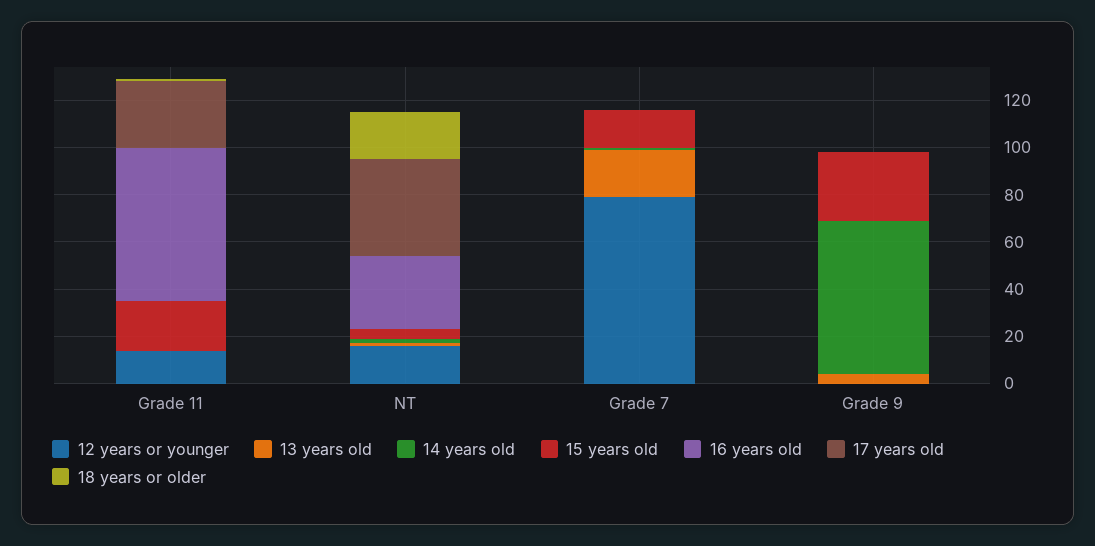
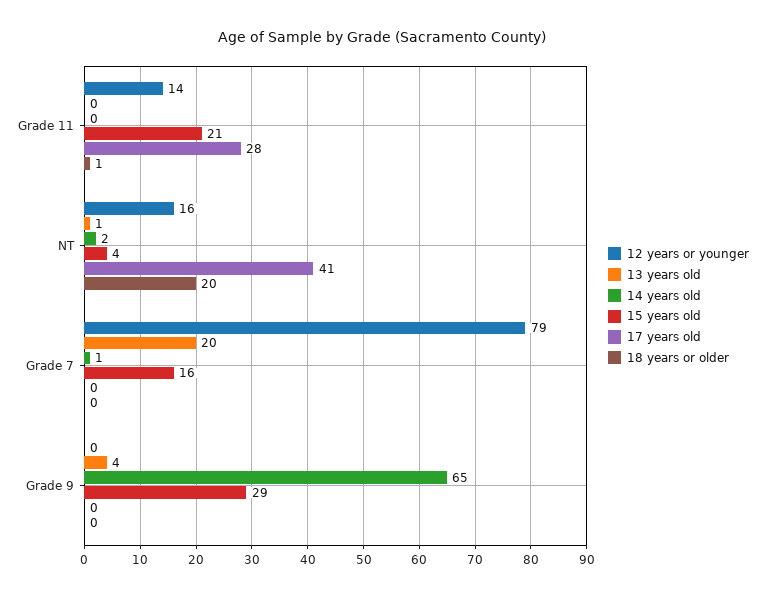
16 years old, Grade 11: 65 -> none
16 years old, NT: 30 -> none
16 years old, Grade 7: 0 -> none
16 years old, Grade 9: 0 -> none

